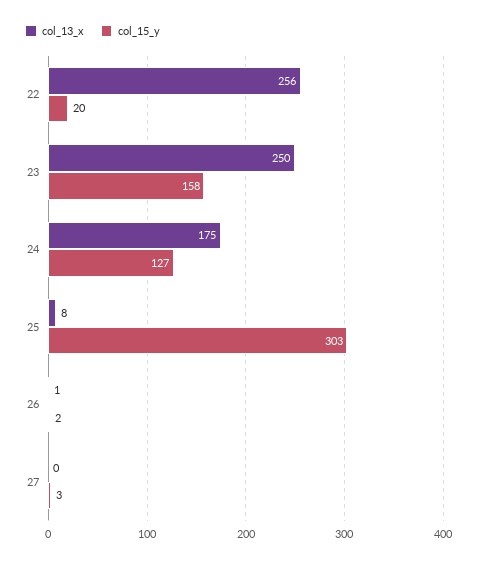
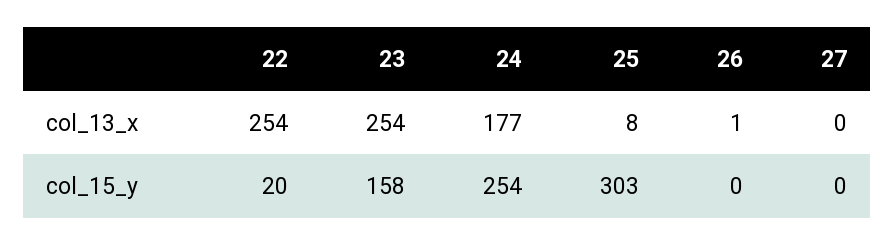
col_13_x, 22: 256 -> 254
col_13_x, 23: 250 -> 254
col_13_x, 24: 175 -> 177
col_15_y, 24: 127 -> 254
col_15_y, 26: 2 -> 0
col_15_y, 27: 3 -> 0

